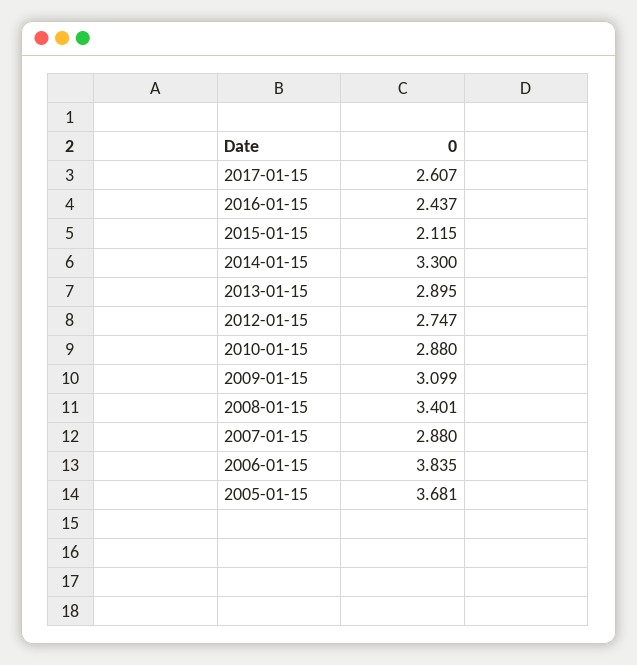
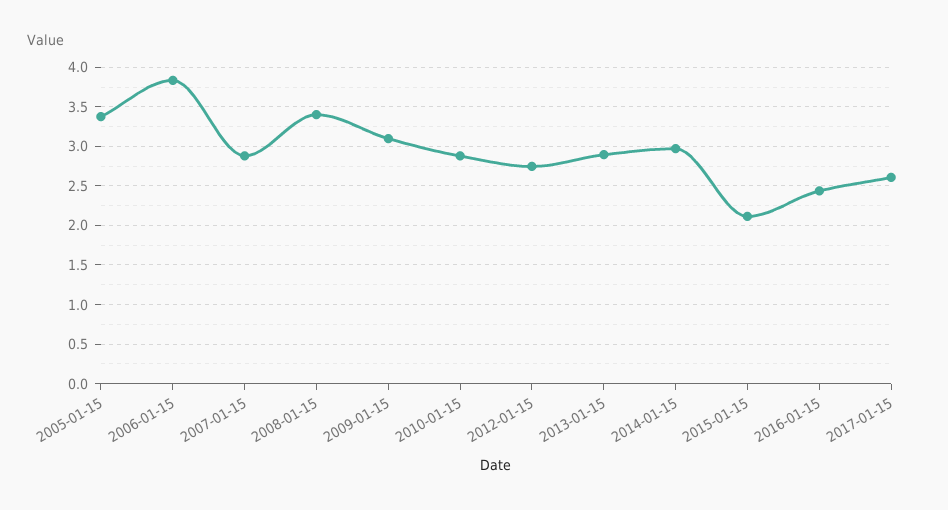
2014-01-15: 3.3 -> 3
2005-01-15: 3.681 -> 3.4

